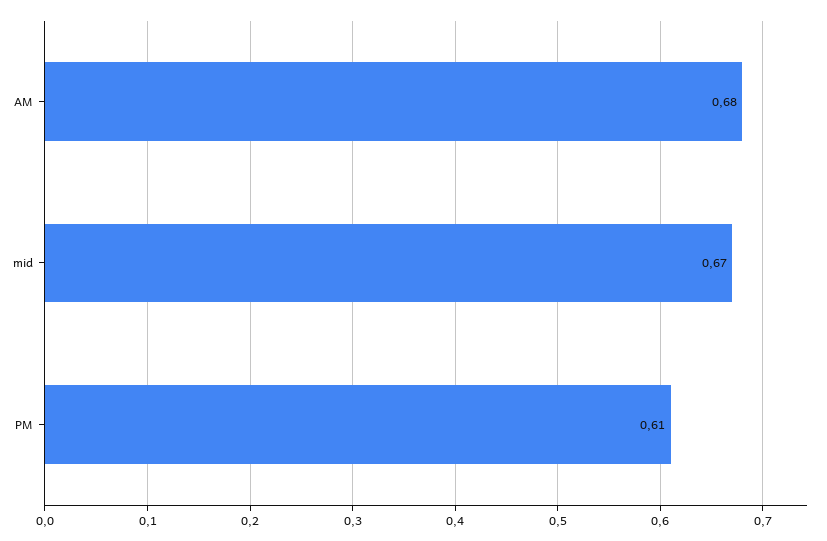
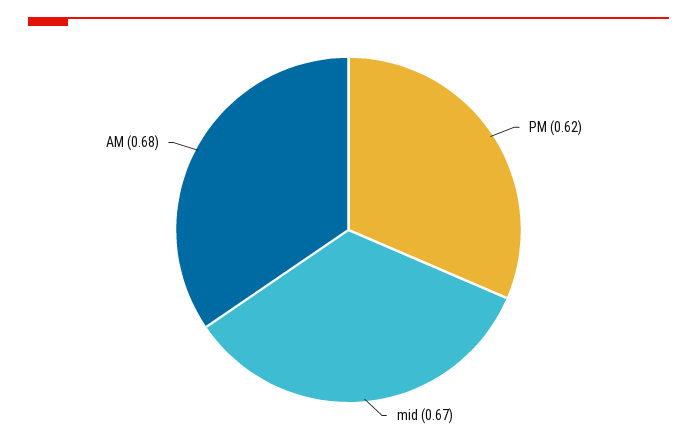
PM: 0.61 -> 0.62

